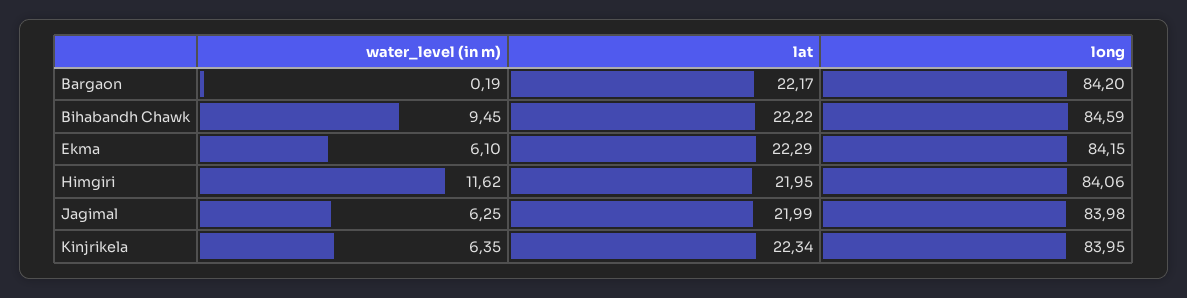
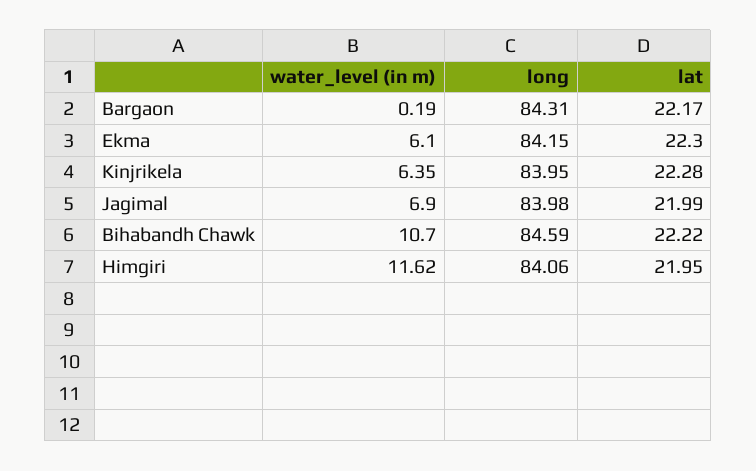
long, Bargaon: 84.2 -> 84.31
water_level (in m), Bihabandh Chawk: 9.45 -> 10.7
lat, Ekma: 22.29 -> 22.3
water_level (in m), Jagimal: 6.25 -> 6.9
lat, Kinjrikela: 22.34 -> 22.28

